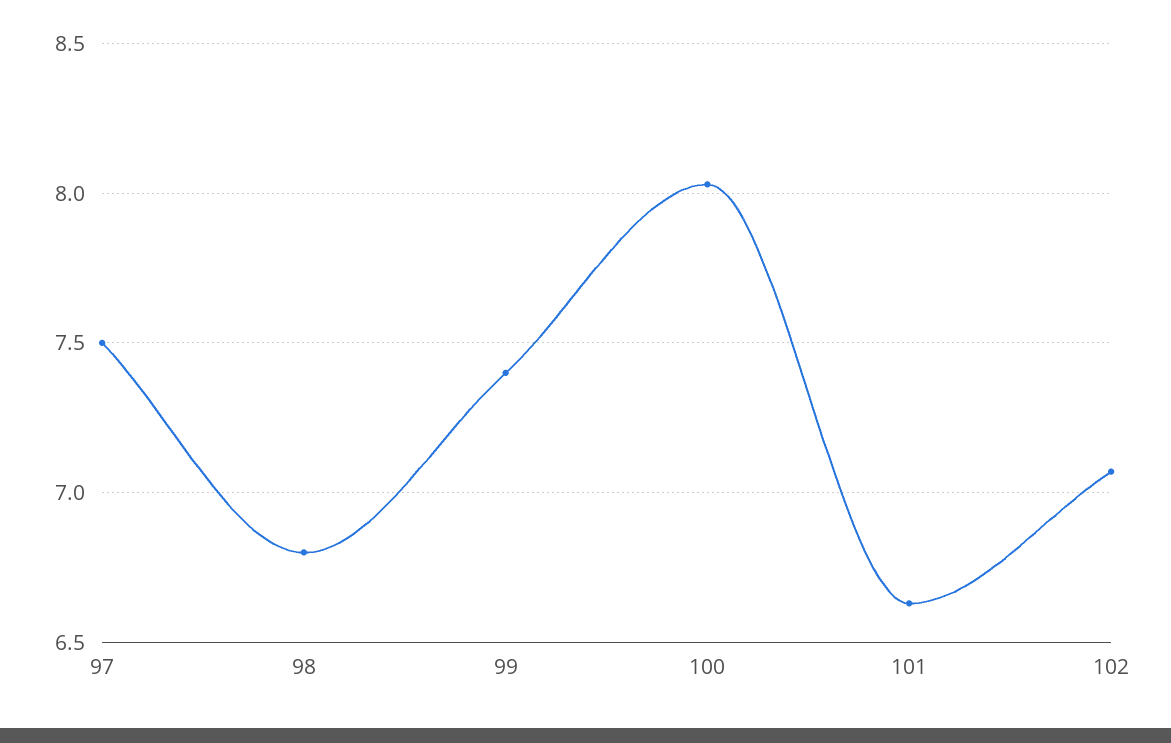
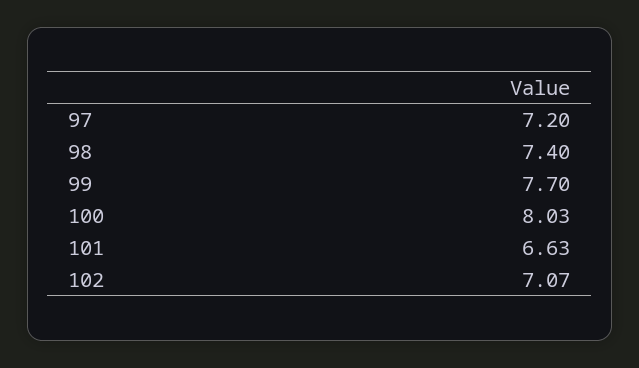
97: 7.5 -> 7.2
98: 6.8 -> 7.4
99: 7.4 -> 7.7

